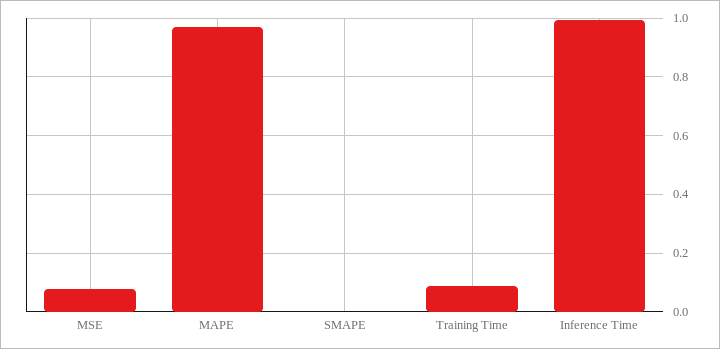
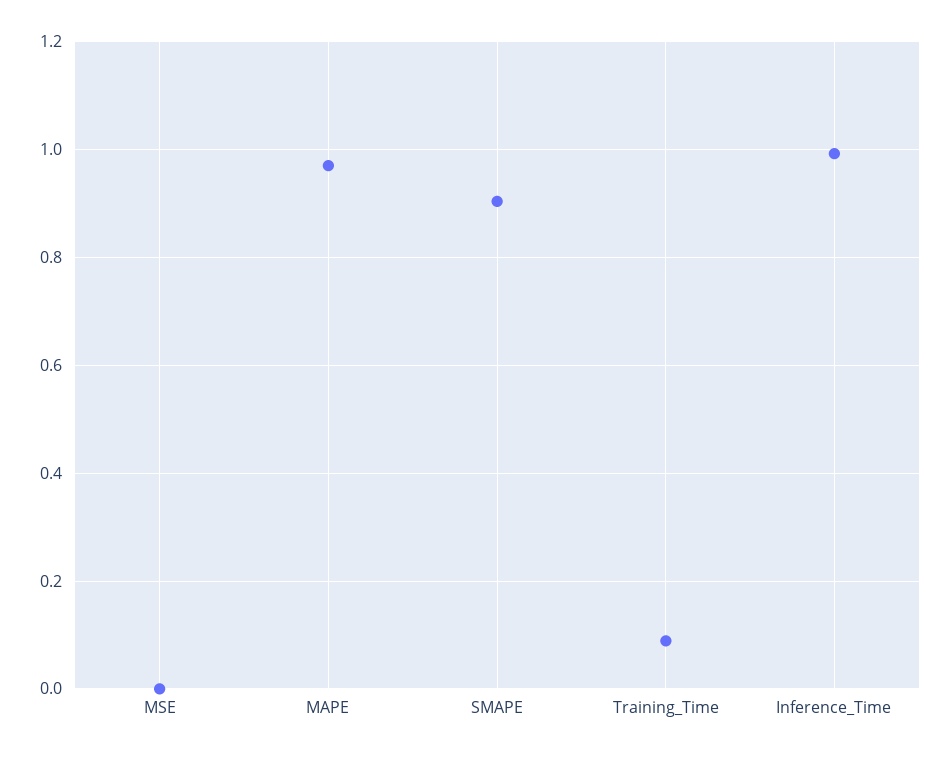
MSE: 0.075 -> 0
SMAPE: 0 -> 0.9

